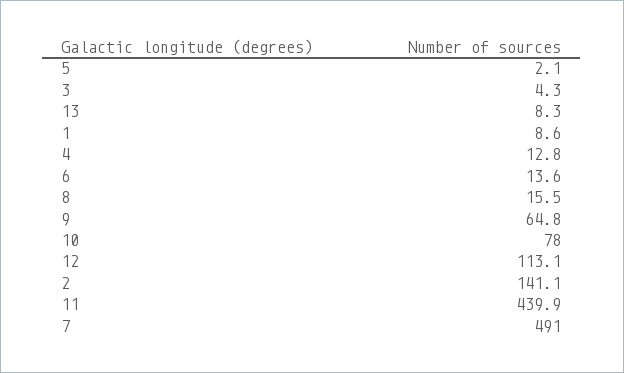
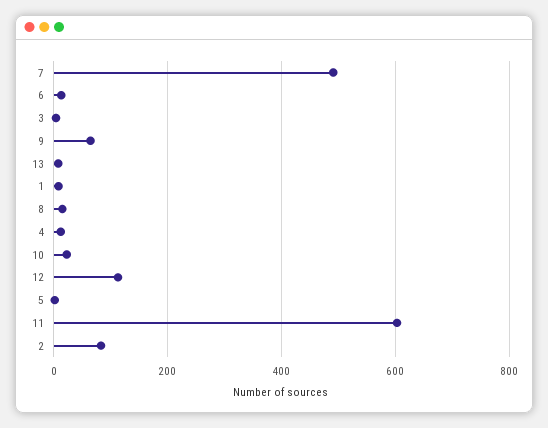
10: 78 -> 20
2: 141.1 -> 80
11: 439.9 -> 600

